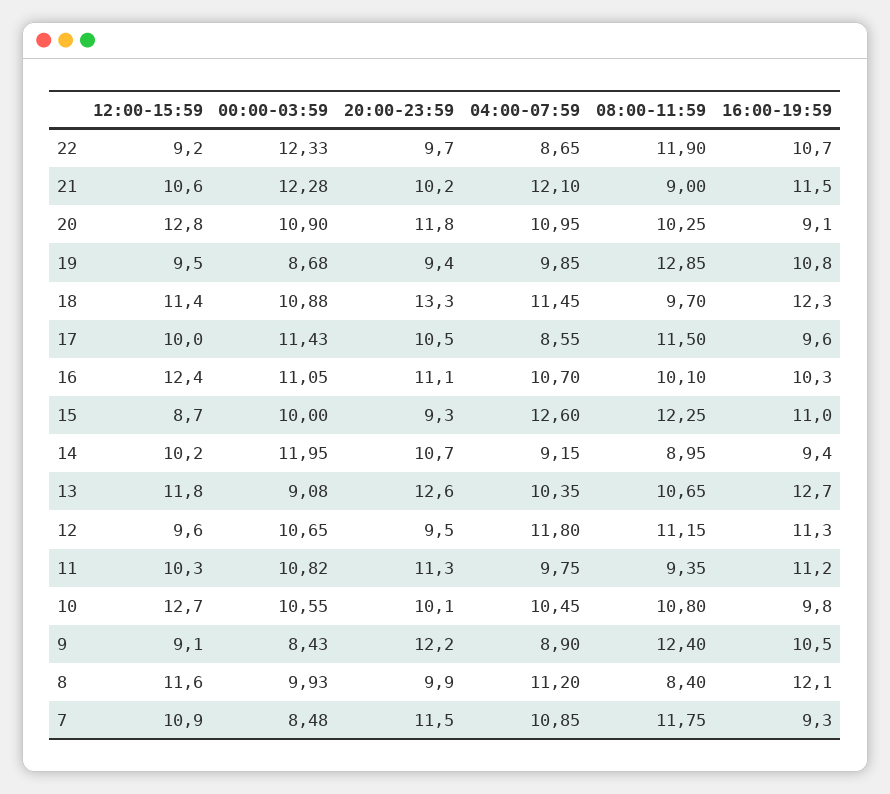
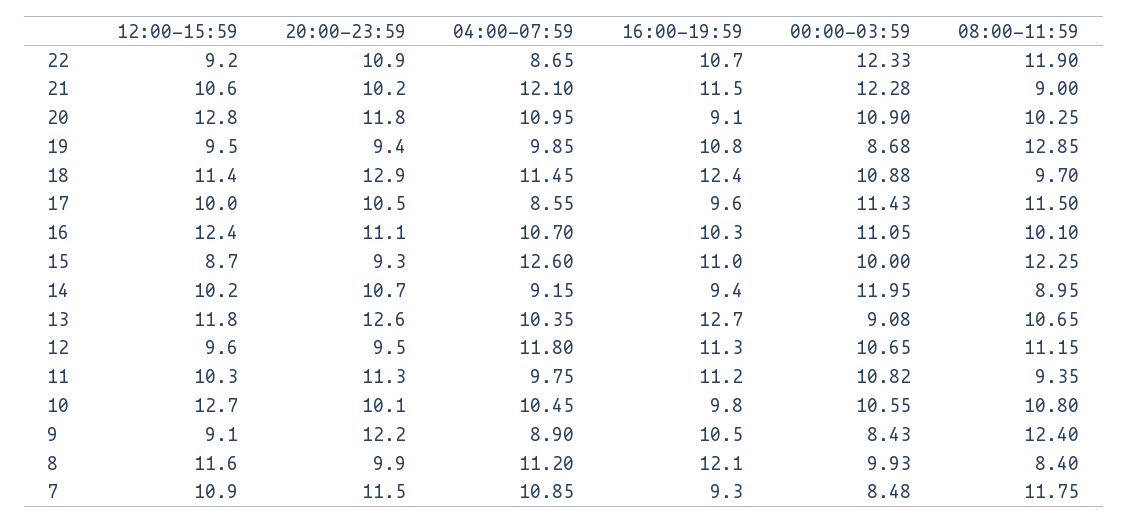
20:00-23:59, 22: 9.7 -> 10.9
20:00-23:59, 18: 13.3 -> 12.9
16:00-19:59, 18: 12.3 -> 12.4

